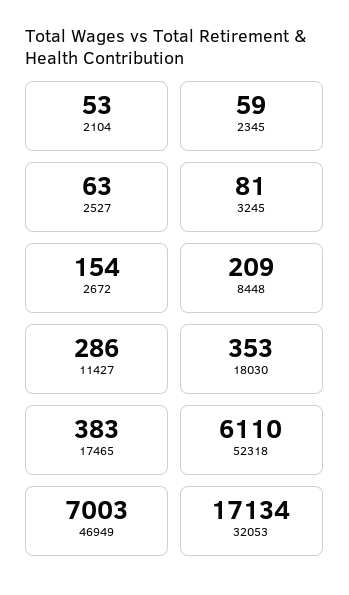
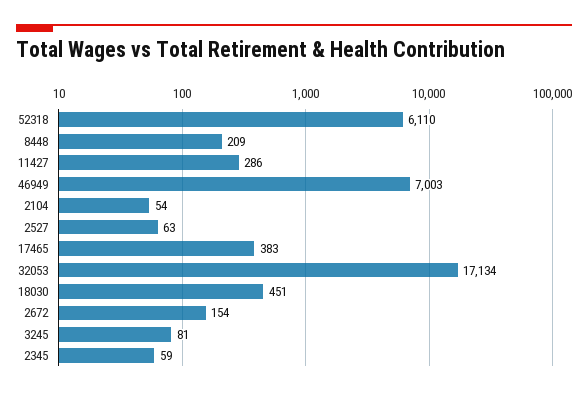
2104: 53 -> 54
18030: 353 -> 451

